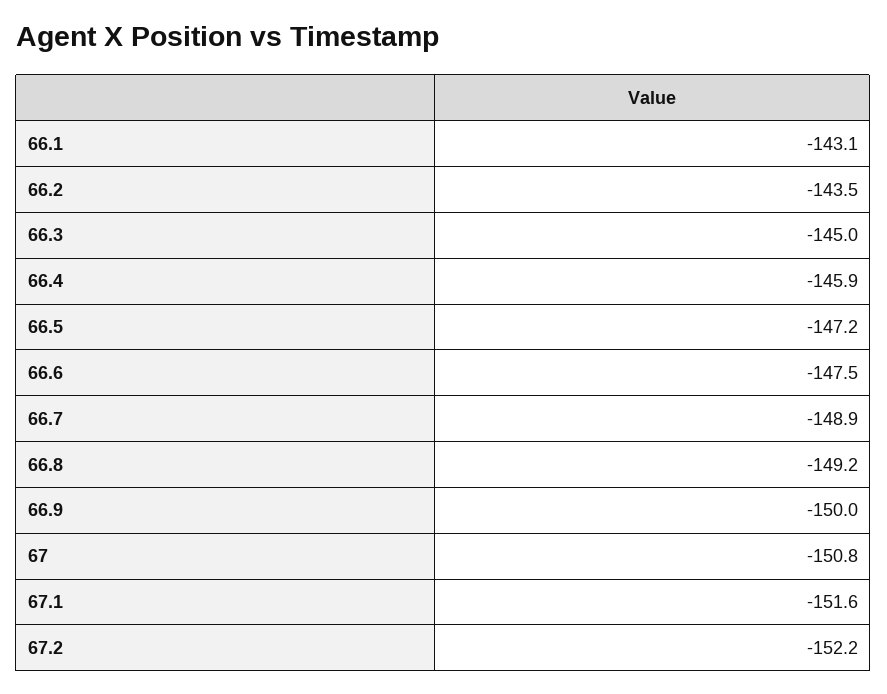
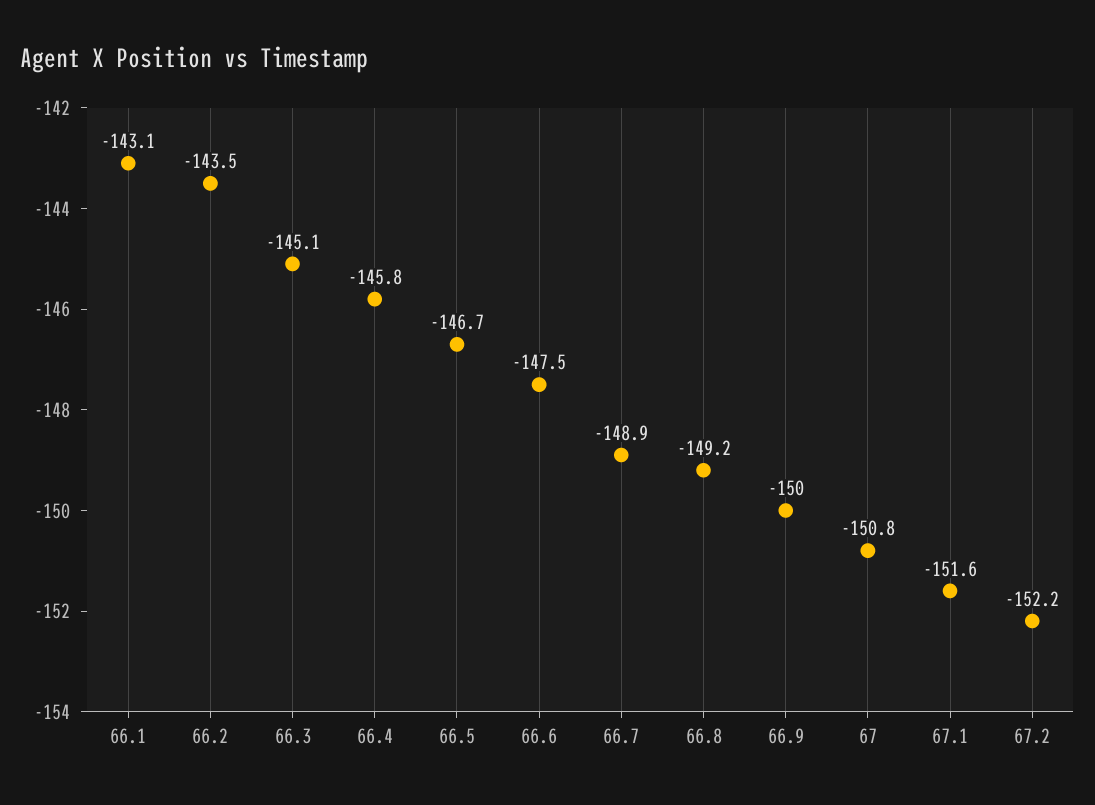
66.3: -145 -> -145.1
66.4: -145.9 -> -145.8
66.5: -147.2 -> -146.7

